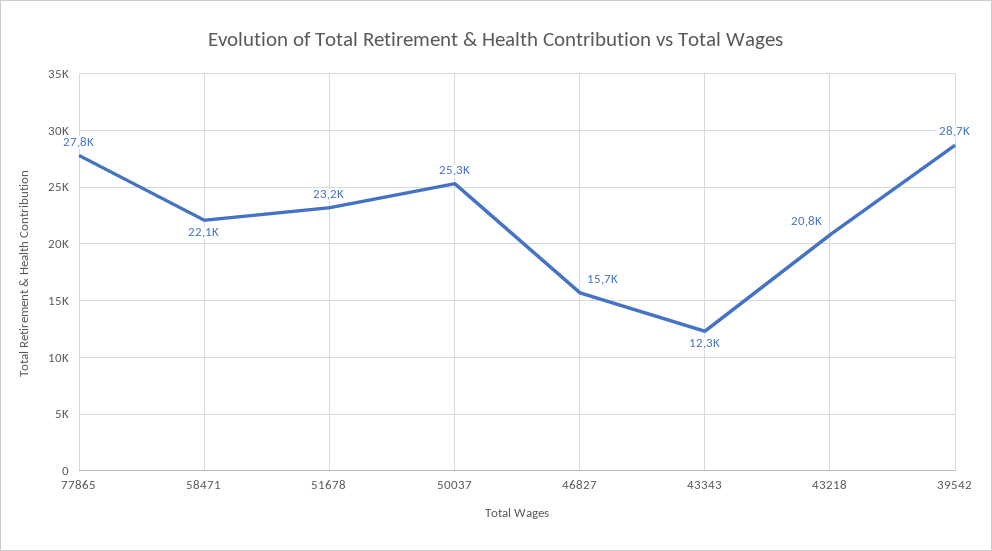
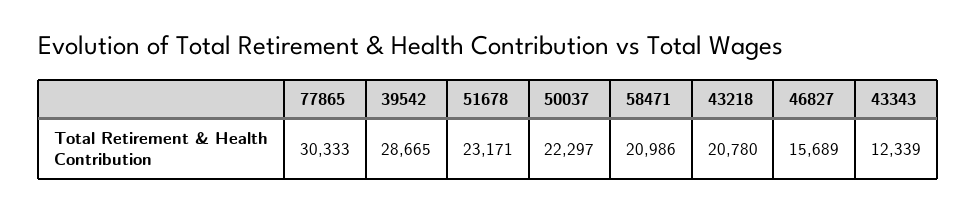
77865: 27800 -> 30333
58471: 22100 -> 20986
50037: 25300 -> 22297

